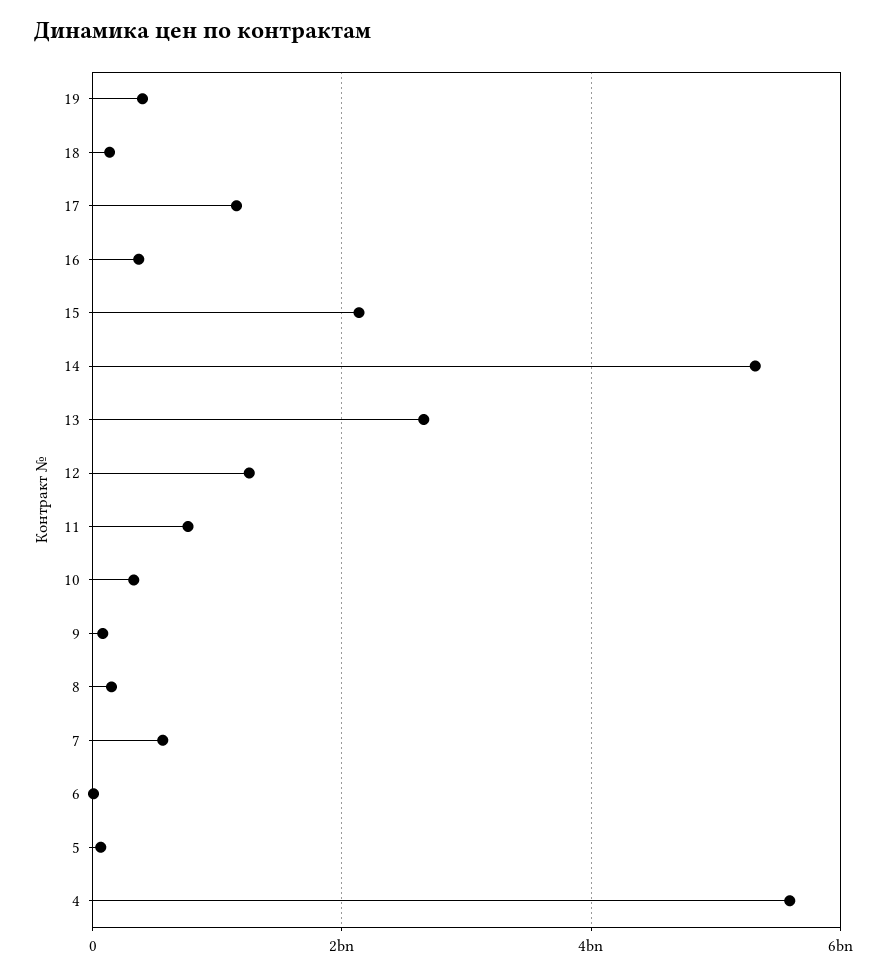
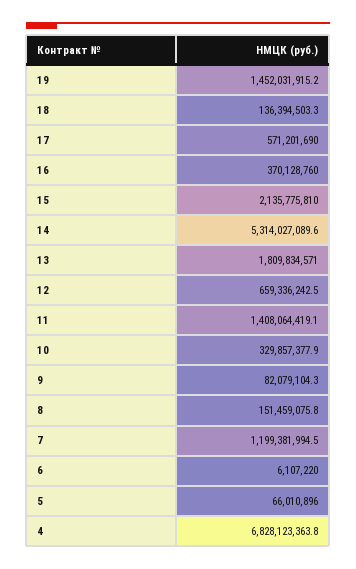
19: 400000000 -> 1452031915.2
17: 1200000000 -> 571201690
13: 2600000000 -> 1809834571
12: 1200000000 -> 659336242.5
11: 800000000 -> 1408064419.1
7: 600000000 -> 1199381994.5
4: 5600000000 -> 6828123363.8

